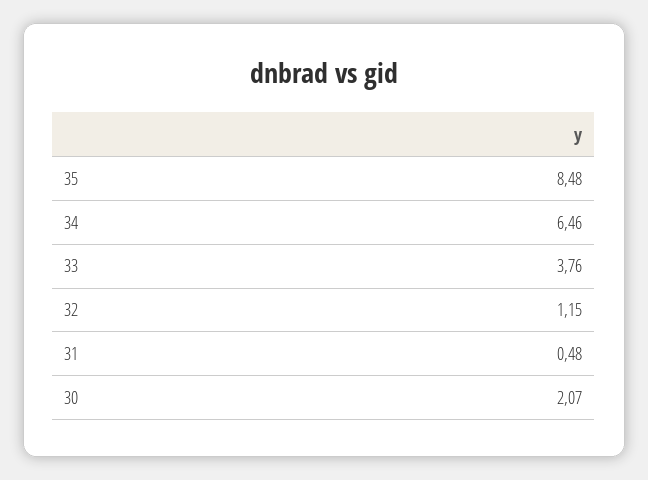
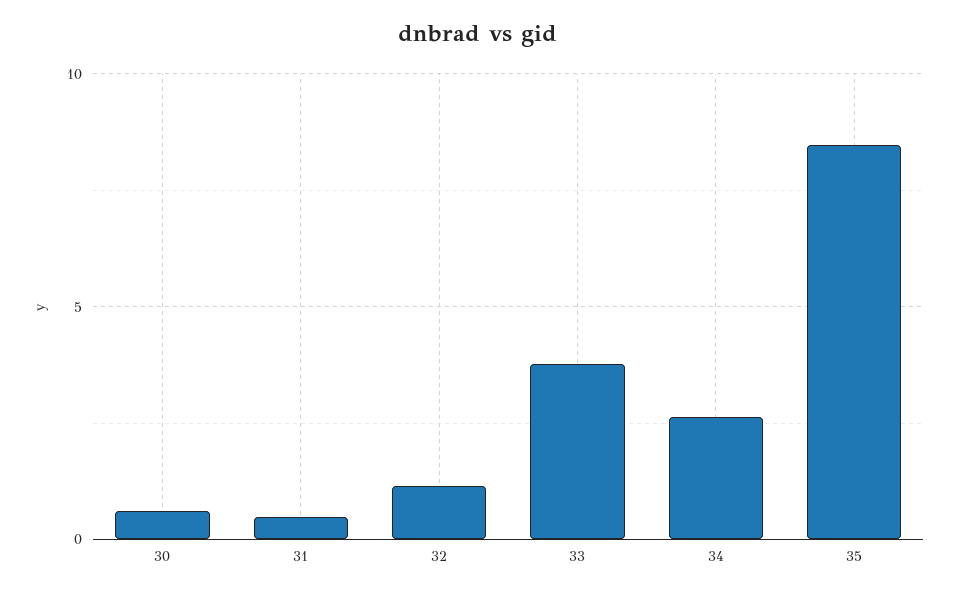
34: 6.46 -> 2.5
30: 2.07 -> 0.5

